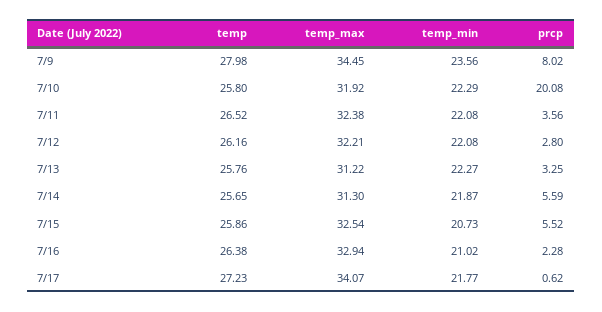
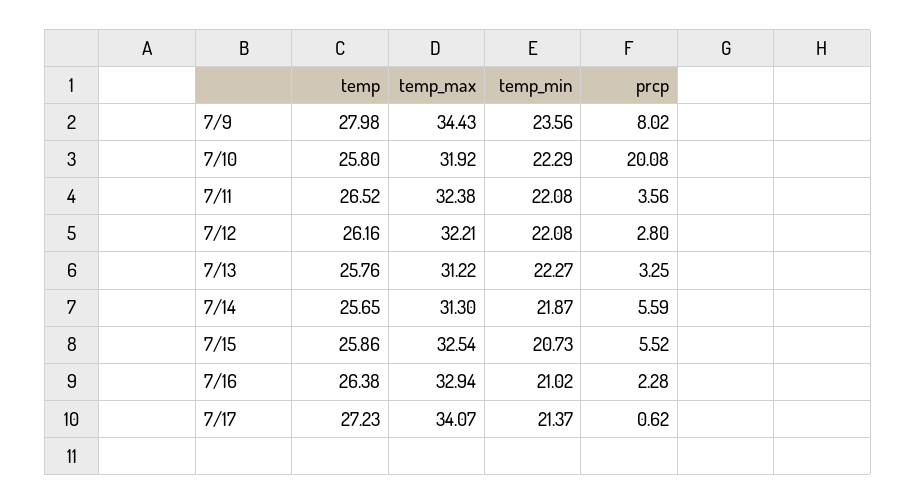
temp_max, 7/9: 34.45 -> 34.43
temp_min, 7/17: 21.77 -> 21.37

